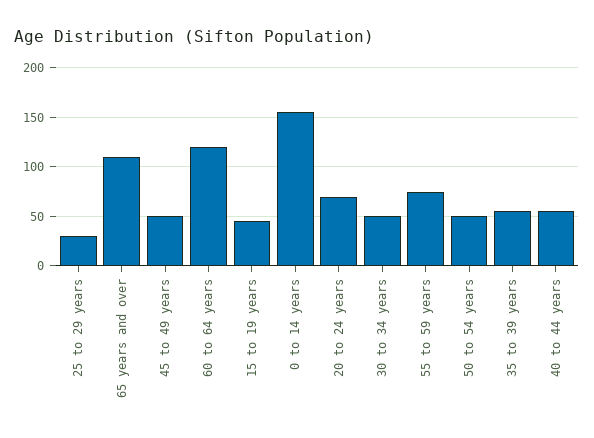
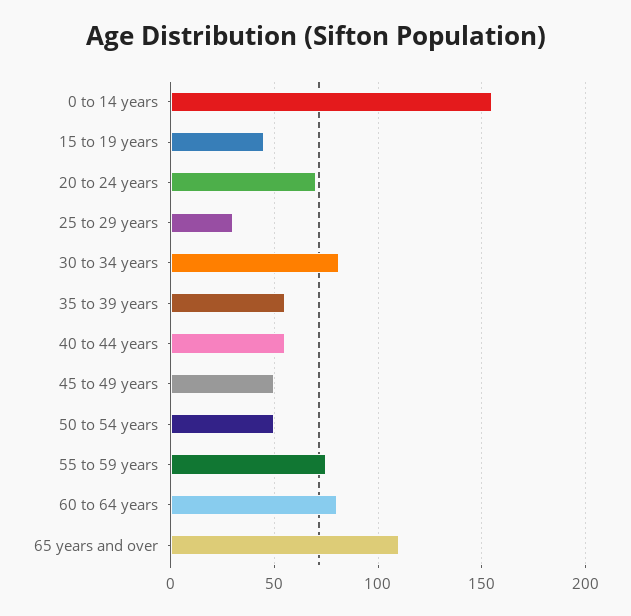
60 to 64 years: 120 -> 80
30 to 34 years: 50 -> 80

